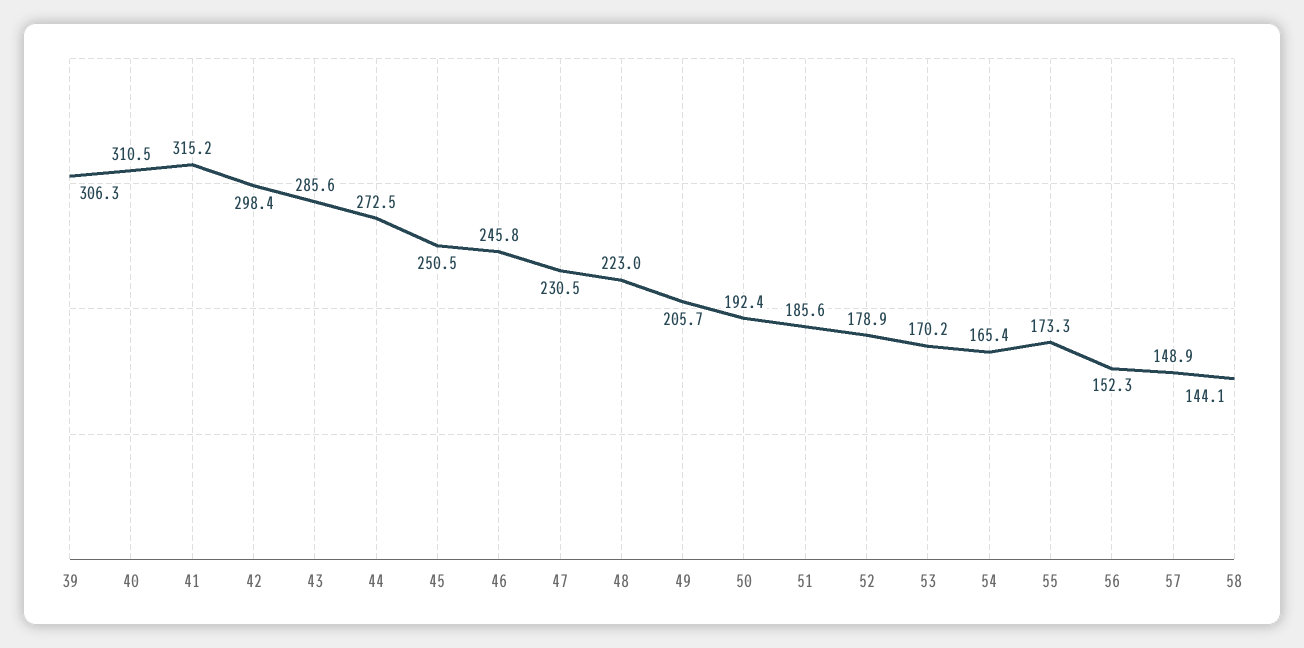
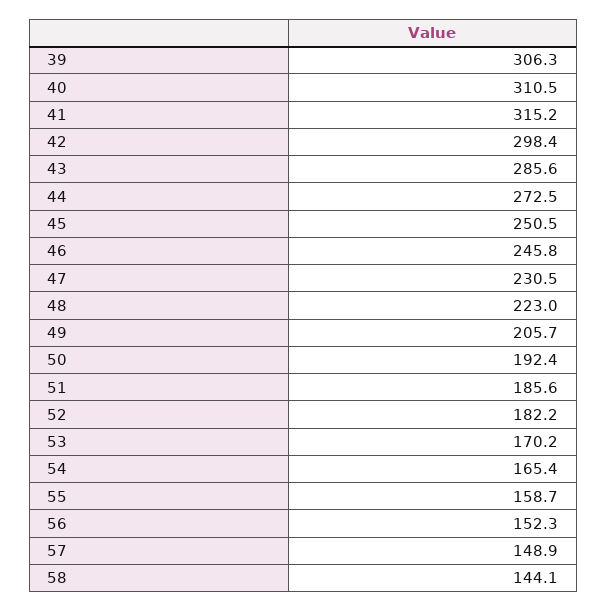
52: 178.9 -> 182.2
55: 173.3 -> 158.7

